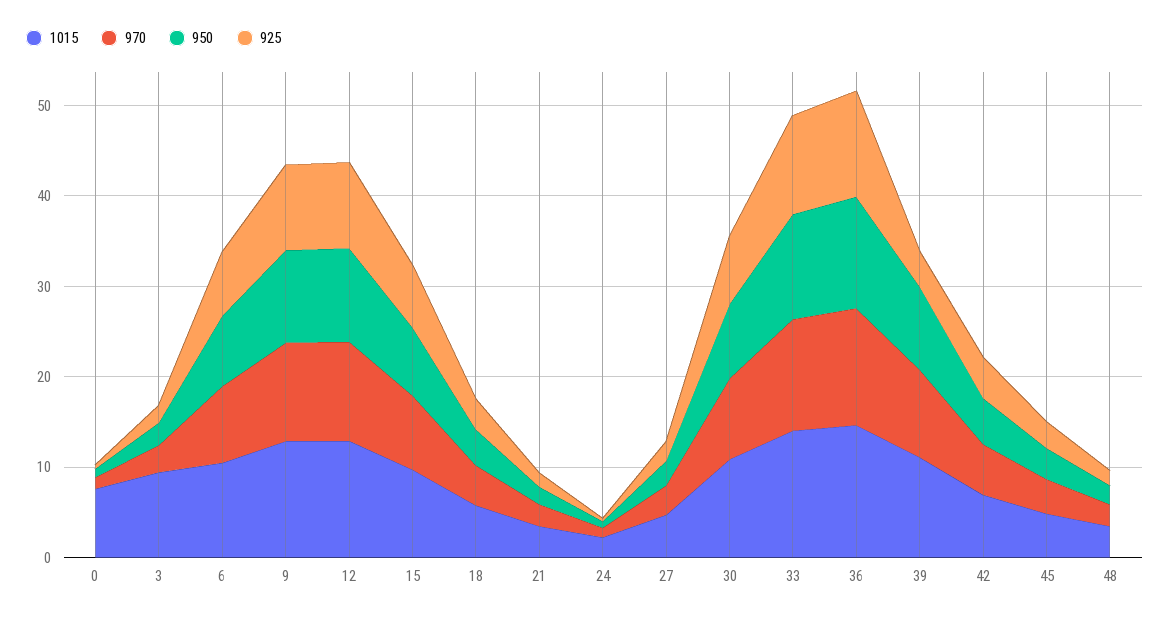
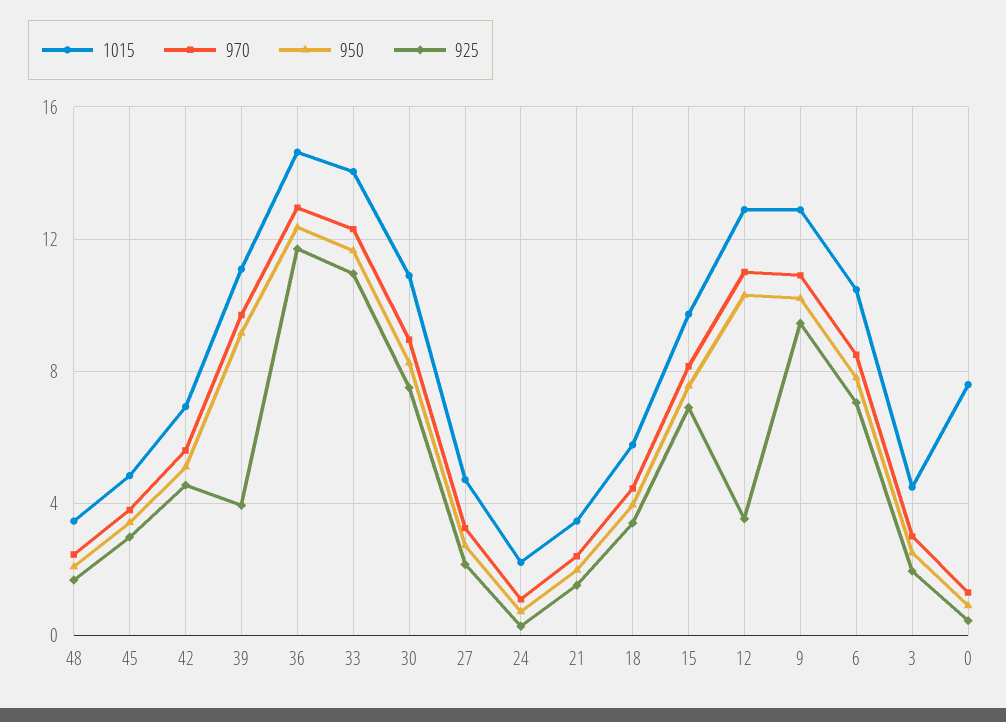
1015, 3: 10 -> 4.5
925, 12: 10 -> 3.5

